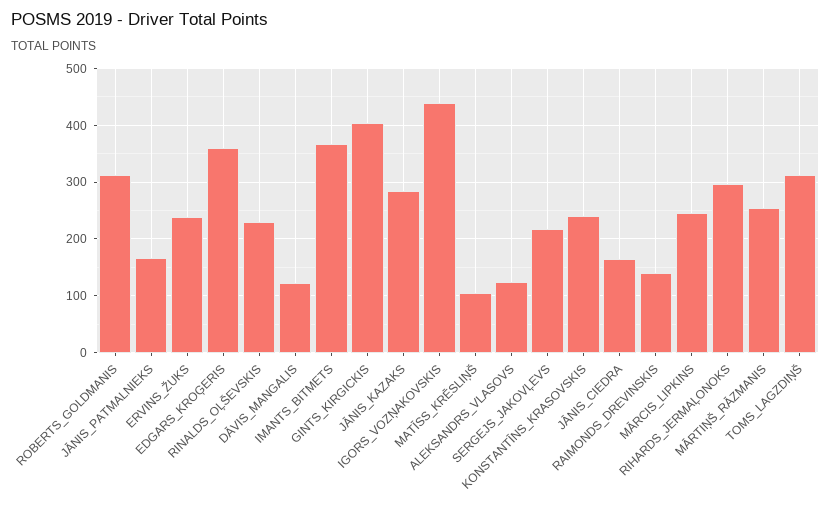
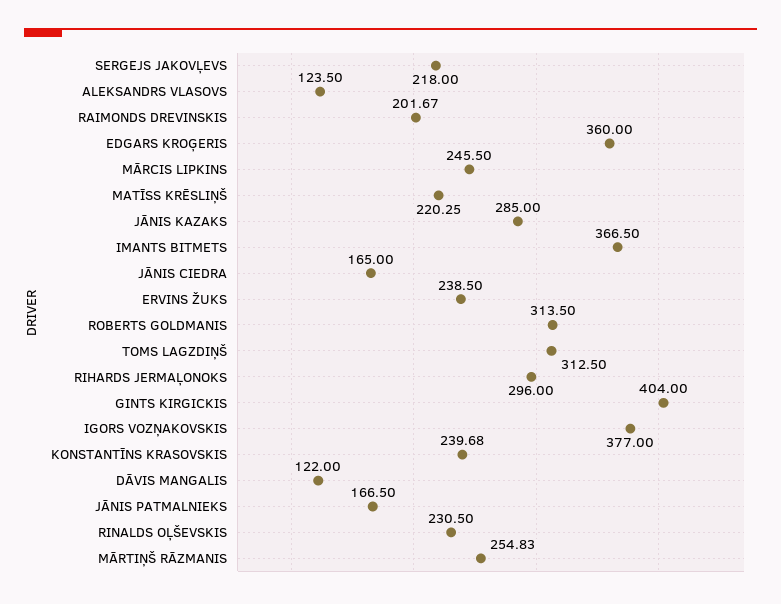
IGORS_VOZŅAKOVSKIS: 440 -> 377
MATĪSS_KRĒSLIŅŠ: 100 -> 220.25
RAIMONDS_DREVINSKIS: 140 -> 201.67

